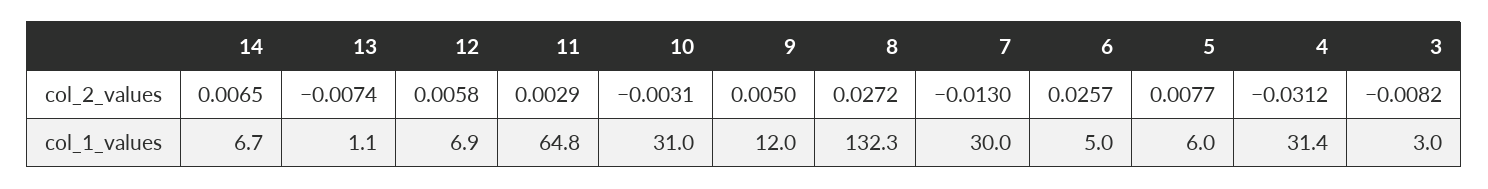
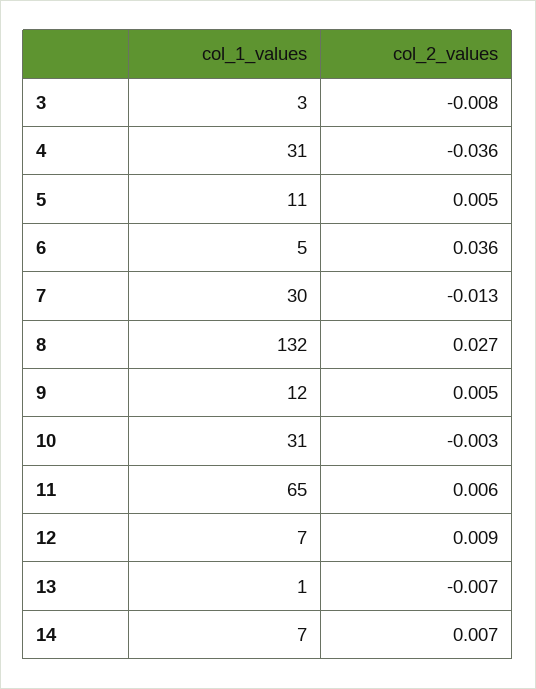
12, col_2_values: 0.0058 -> 0.009
11, col_2_values: 0.0029 -> 0.006
6, col_2_values: 0.0257 -> 0.036
5, col_2_values: 0.0077 -> 0.005
4, col_2_values: -0.0312 -> -0.036
5, col_1_values: 6 -> 11

